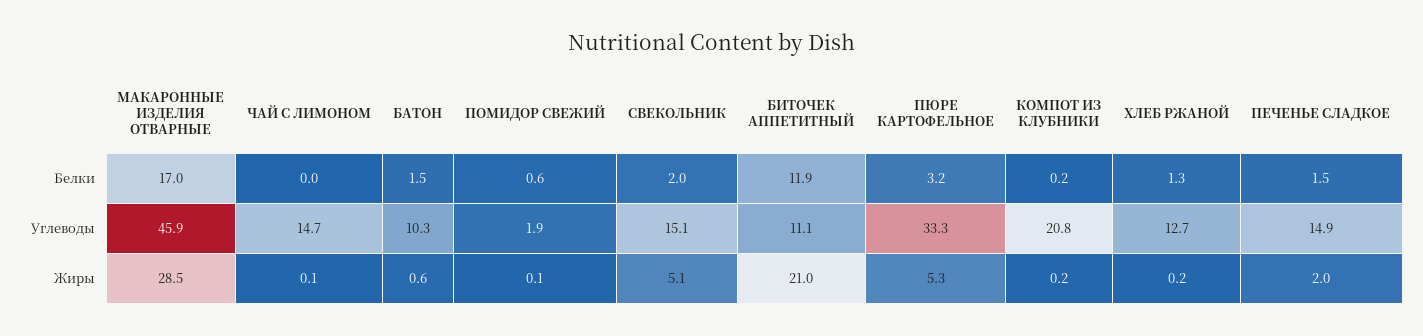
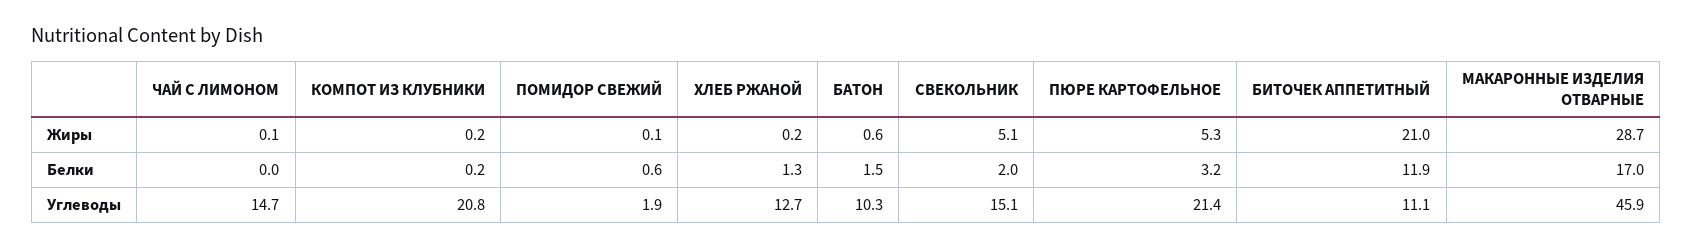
ПЕЧЕНЬЕ СЛАДКОЕ, Белки: 1.5 -> none
ПЮРЕ КАРТОФЕЛЬНОЕ, Углеводы: 33.3 -> 21.4
ПЕЧЕНЬЕ СЛАДКОЕ, Углеводы: 14.9 -> none
МАКАРОННЫЕ ИЗДЕЛИЯ ОТВАРНЫЕ, Жиры: 28.5 -> 28.7
ПЕЧЕНЬЕ СЛАДКОЕ, Жиры: 2 -> none

